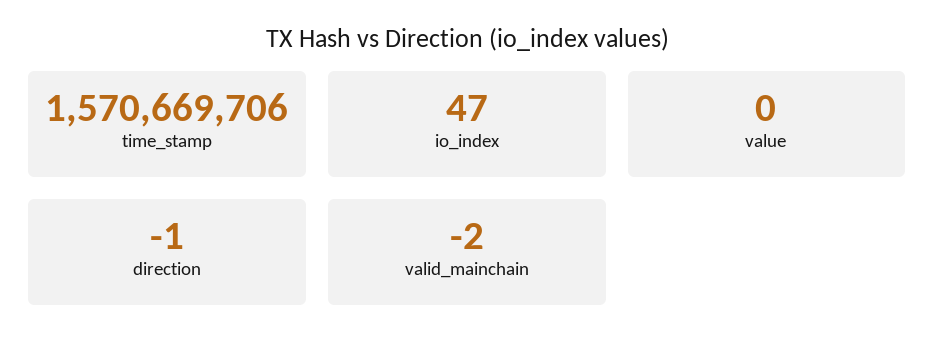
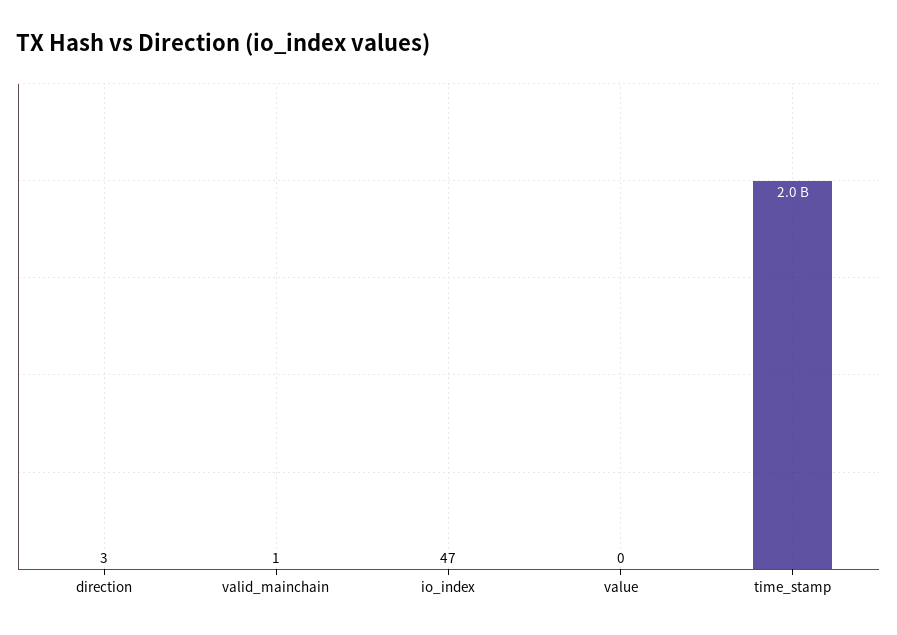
time_stamp: 1570669706 -> 2000000000
direction: -1 -> 3
valid_mainchain: -2 -> 1

